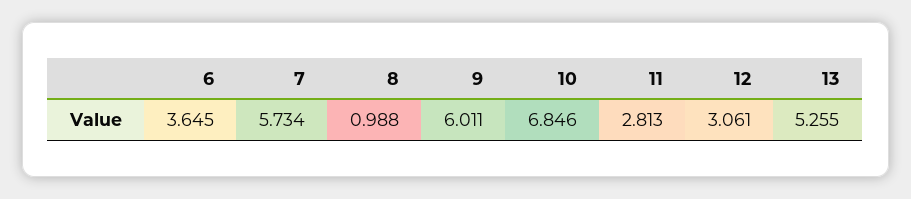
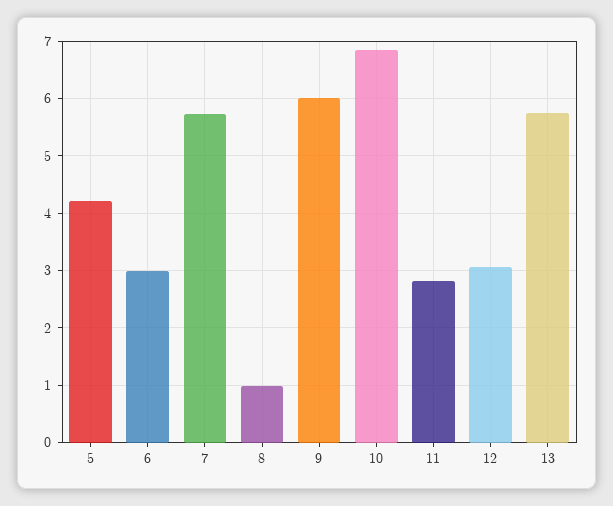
6: 3.645 -> 3
13: 5.255 -> 5.8
5: none -> 4.2

